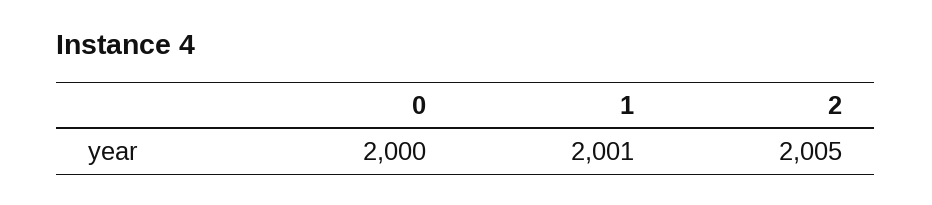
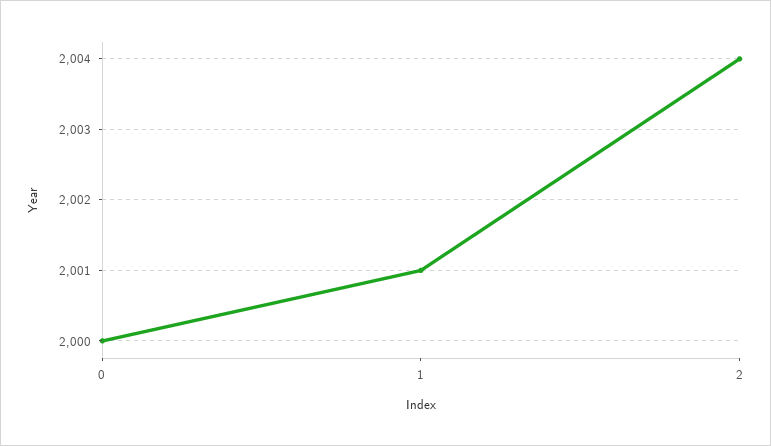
2: 2005 -> 2004

